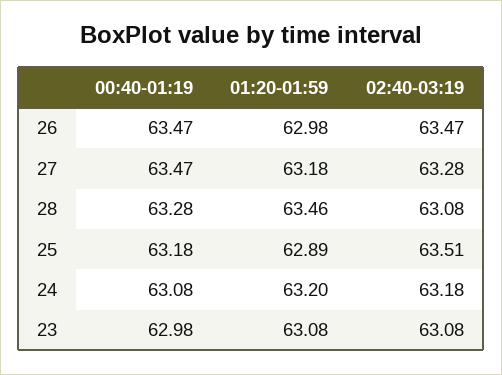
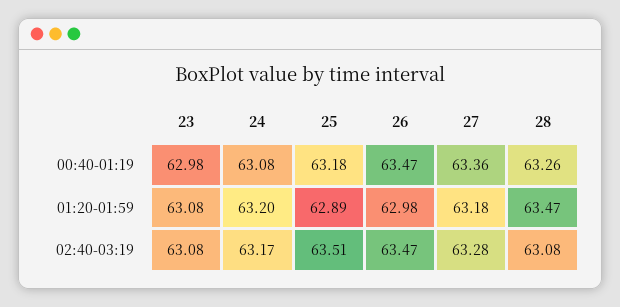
00:40-01:19, 27: 63.47 -> 63.36
00:40-01:19, 28: 63.28 -> 63.26
01:20-01:59, 28: 63.46 -> 63.47
02:40-03:19, 24: 63.18 -> 63.17

